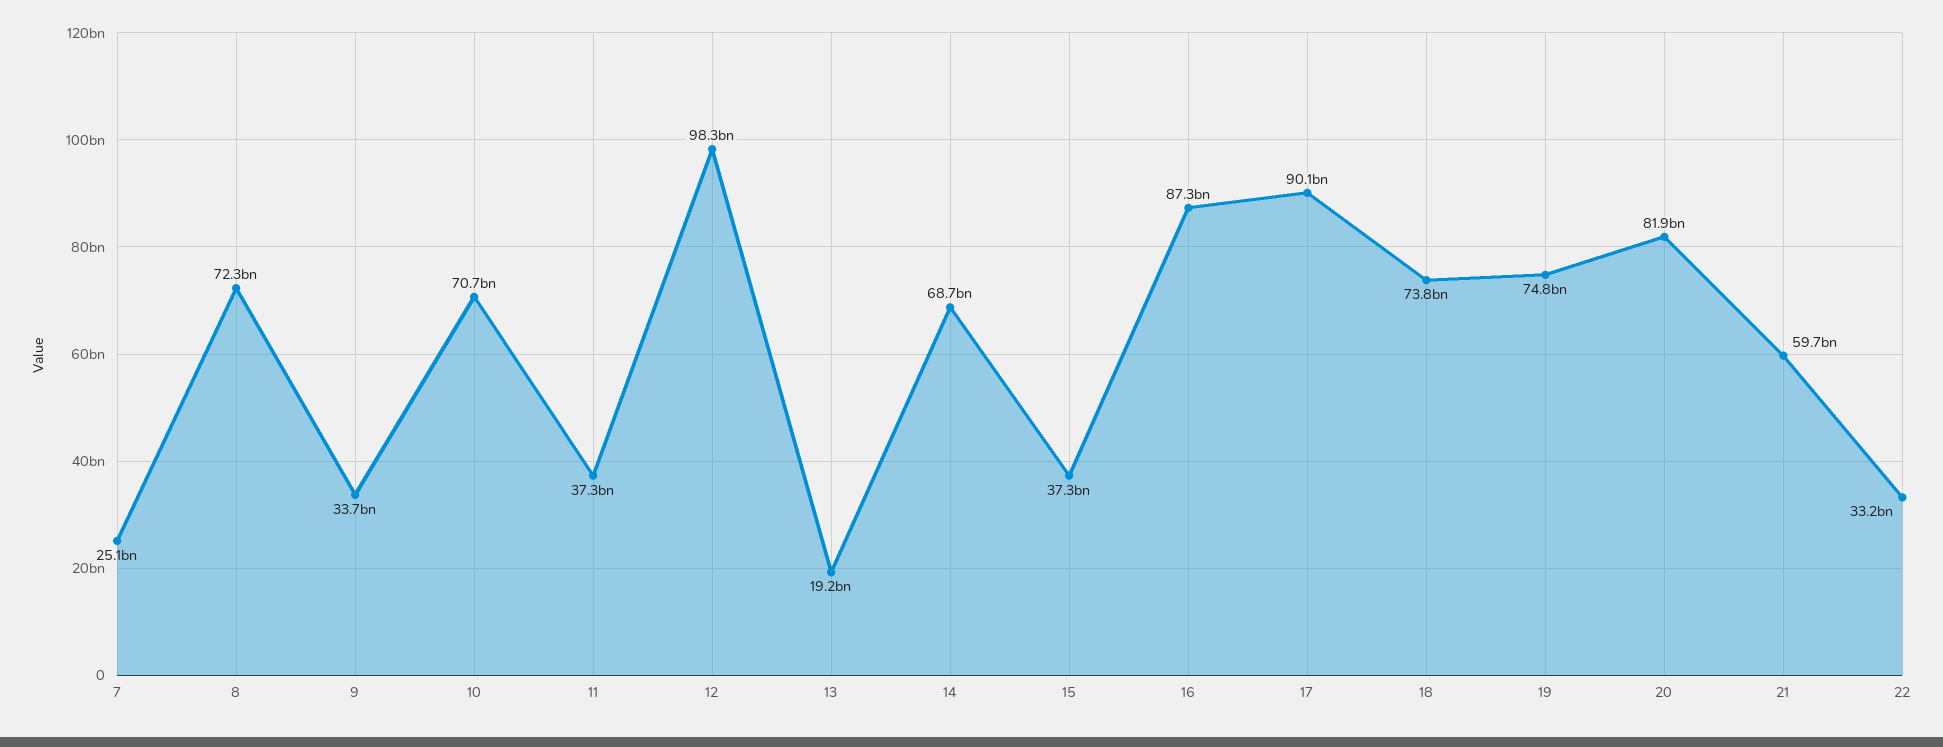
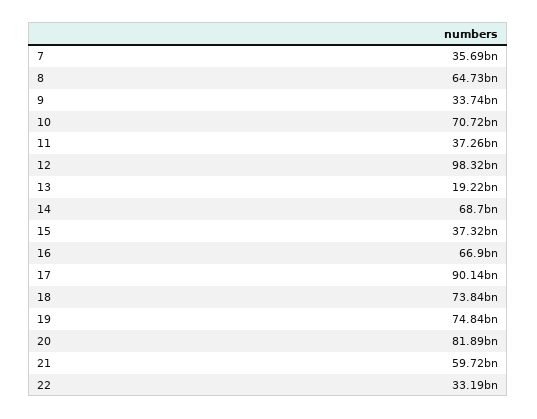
7: 25100000000 -> 35690000000
8: 72300000000 -> 64730000000
16: 87300000000 -> 66900000000

